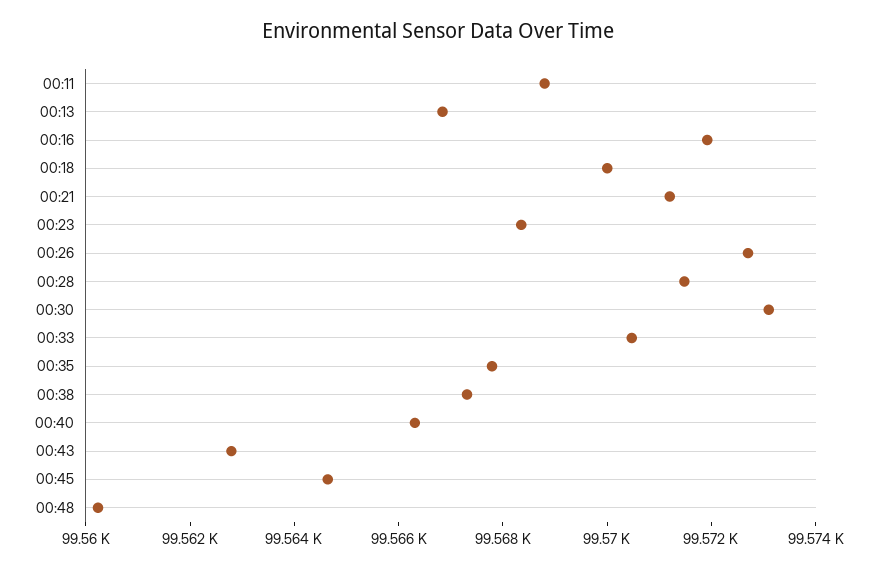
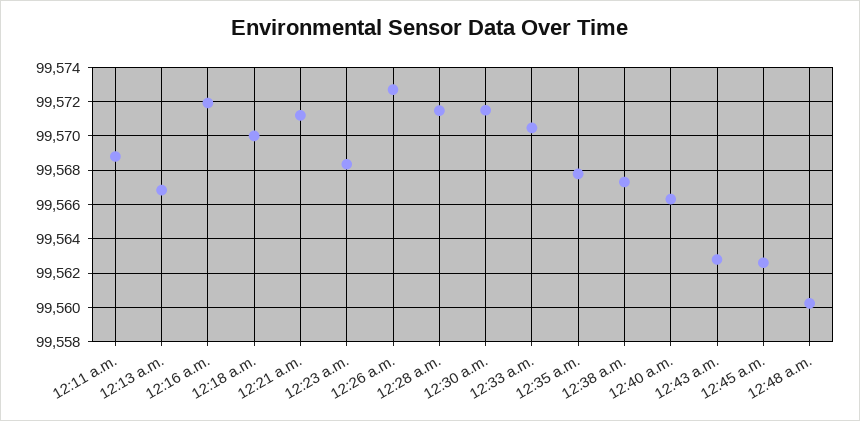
00:30: 99573 -> 99571.5
00:45: 99564.5 -> 99562.5

